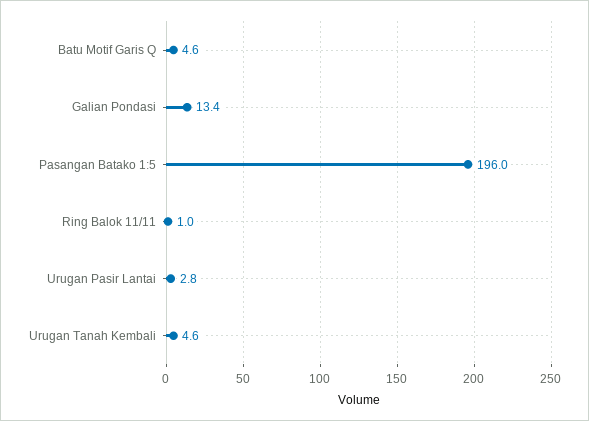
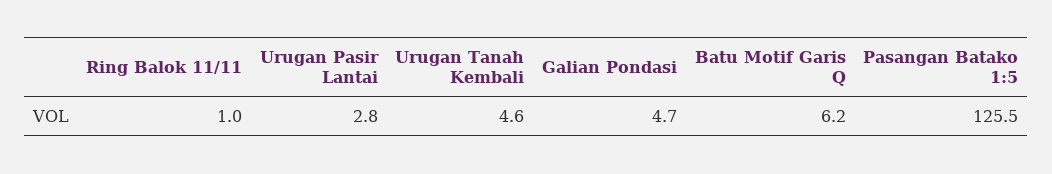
Batu Motif Garis Q: 4.6 -> 6.2
Galian Pondasi: 13.4 -> 4.7
Pasangan Batako 1:5: 196 -> 125.5

